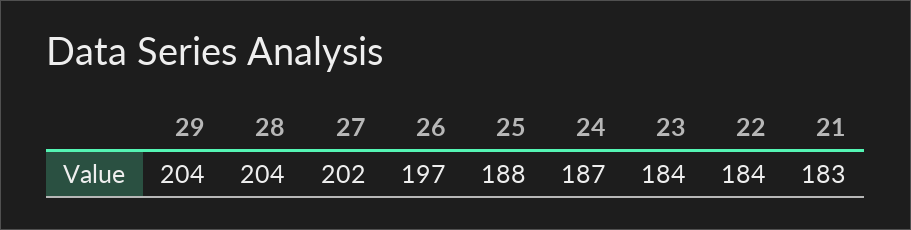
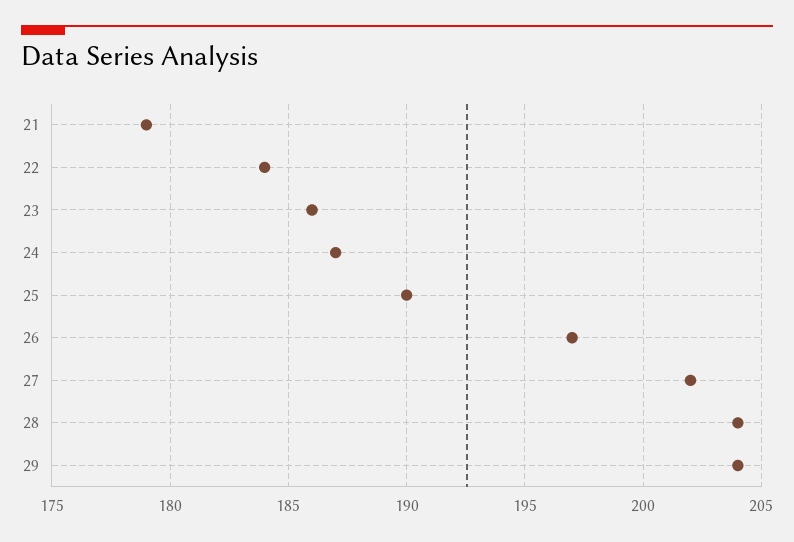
25: 188 -> 190
23: 184 -> 186
21: 183 -> 179

